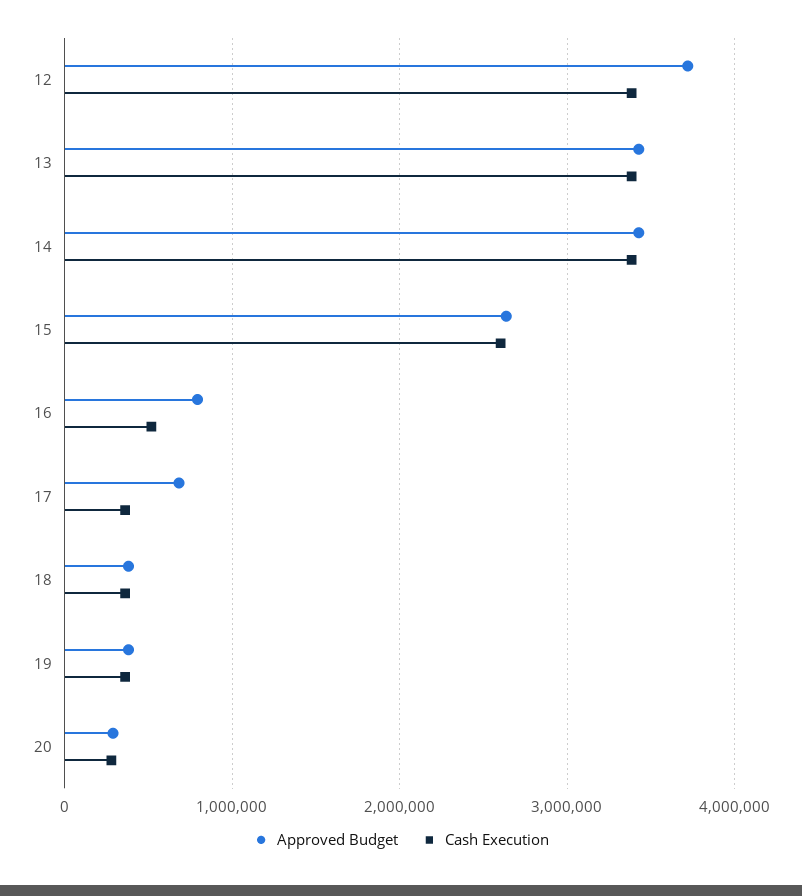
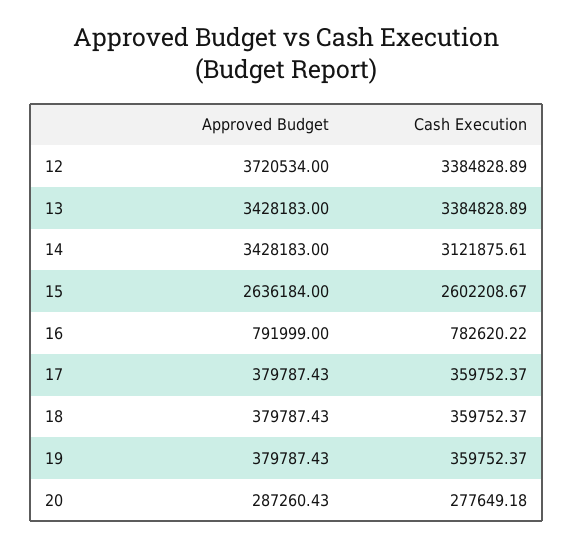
Cash Execution, 14: 3400000 -> 3121875.61
Cash Execution, 16: 500000 -> 782620.22
Approved Budget, 17: 700000 -> 379787.43

